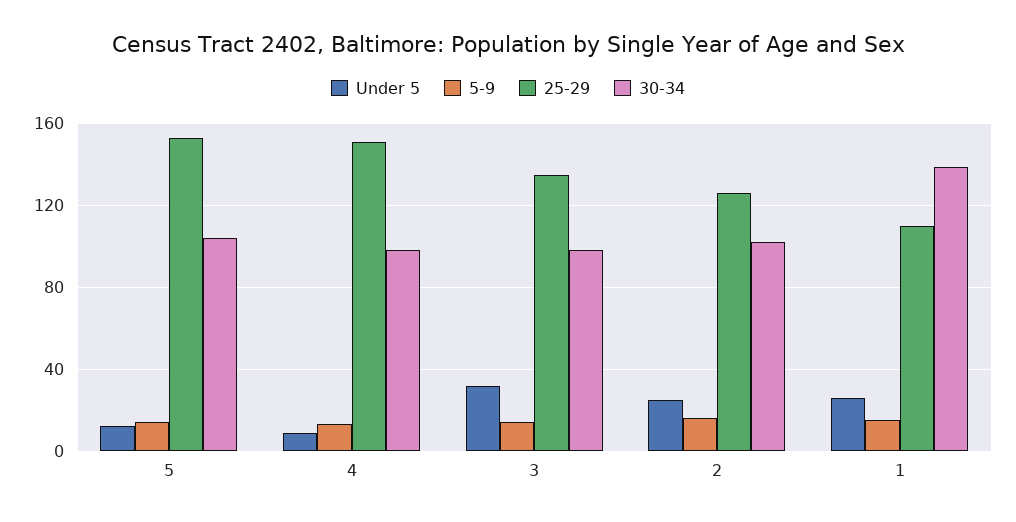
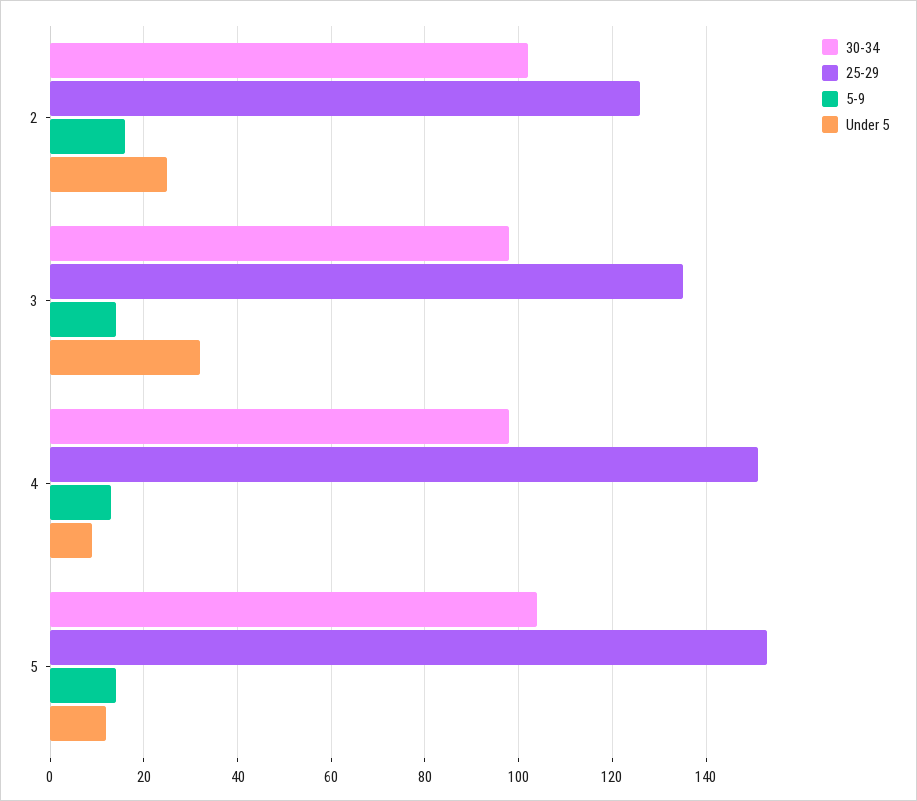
Under 5, 1: 25 -> none
5-9, 1: 15 -> none
25-29, 1: 110 -> none
30-34, 1: 140 -> none

